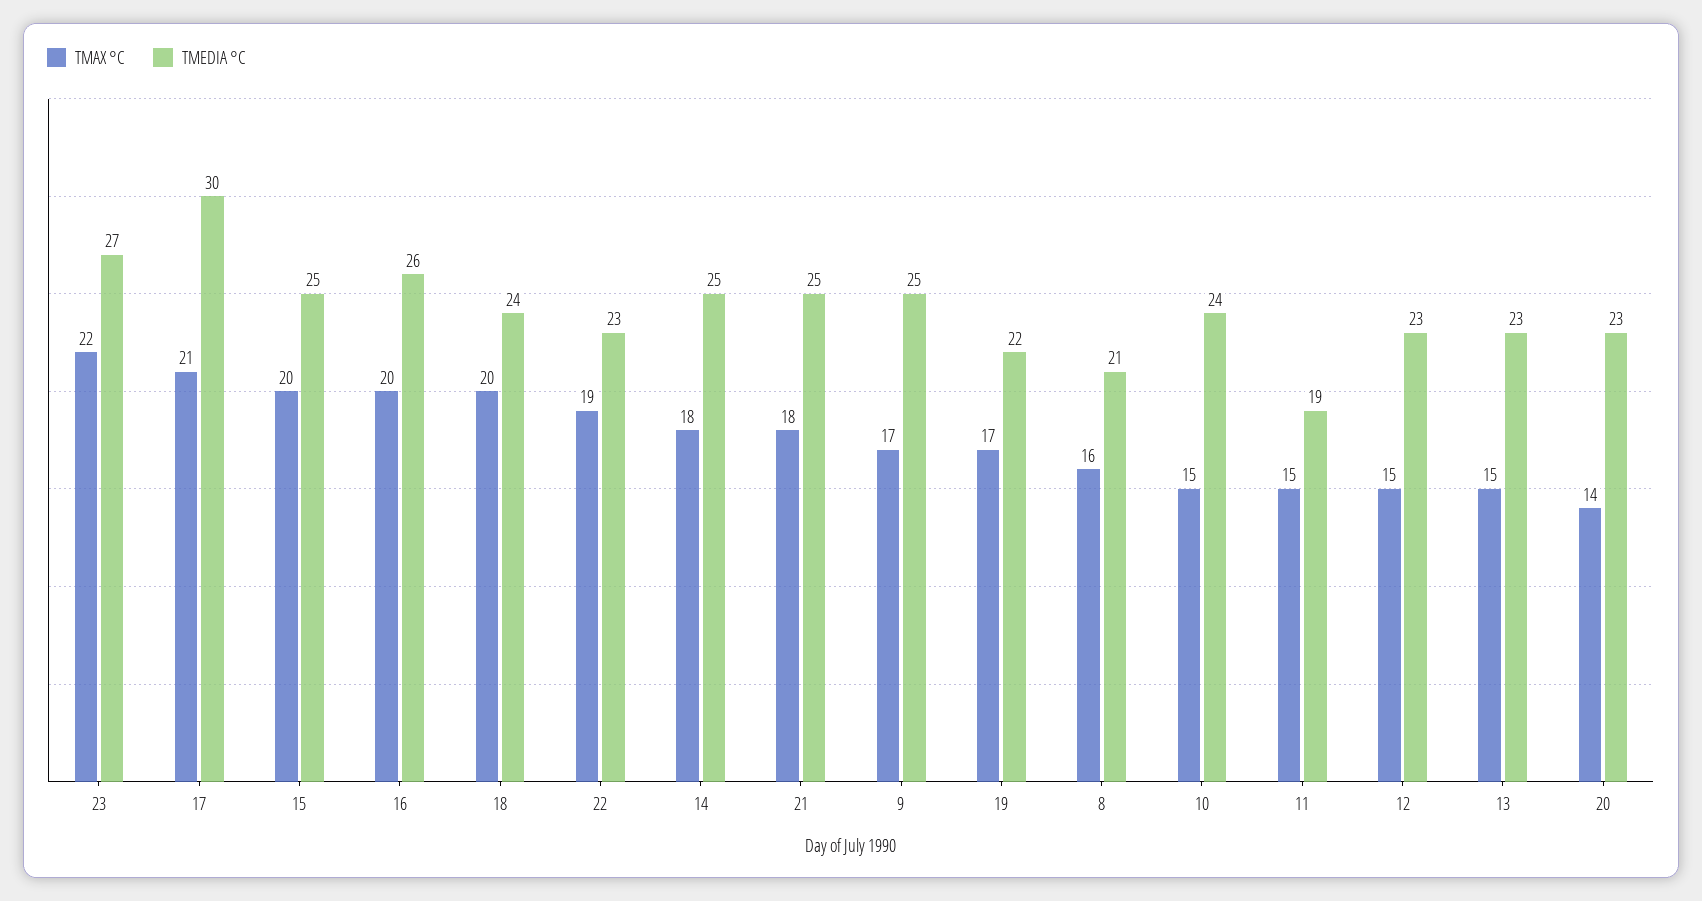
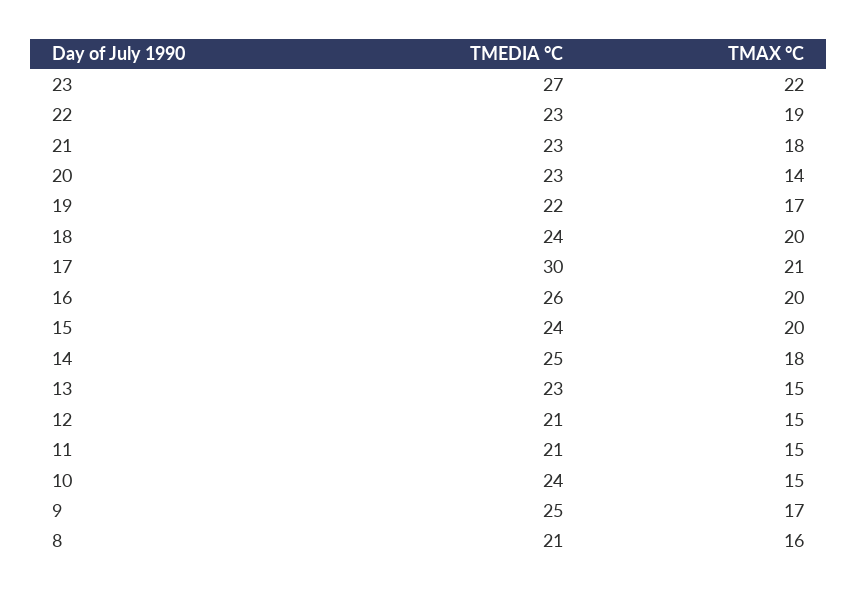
TMEDIA °C, 15: 25 -> 24
TMEDIA °C, 21: 25 -> 23
TMEDIA °C, 11: 19 -> 21
TMEDIA °C, 12: 23 -> 21

